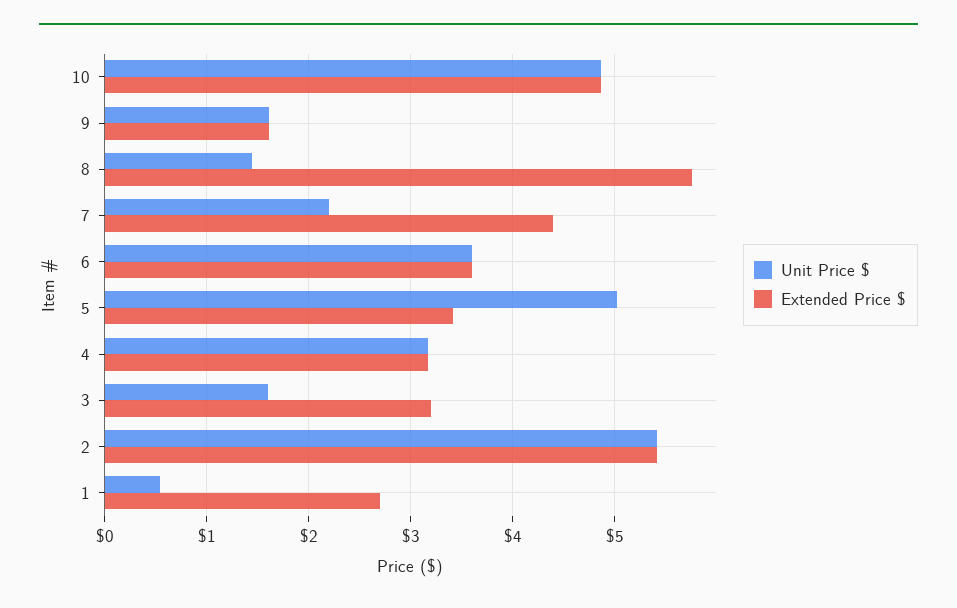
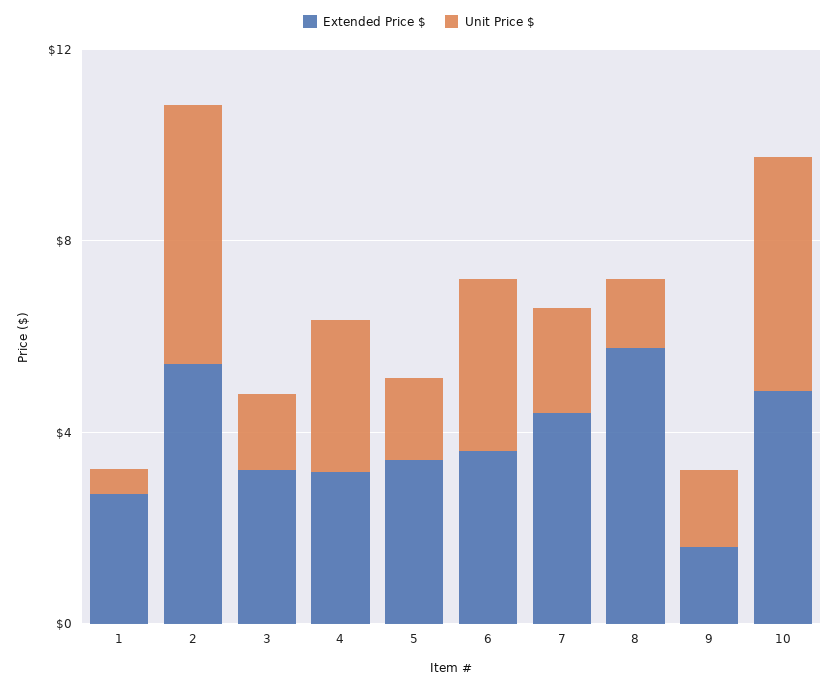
Unit Price $, 5: 5 -> 2

